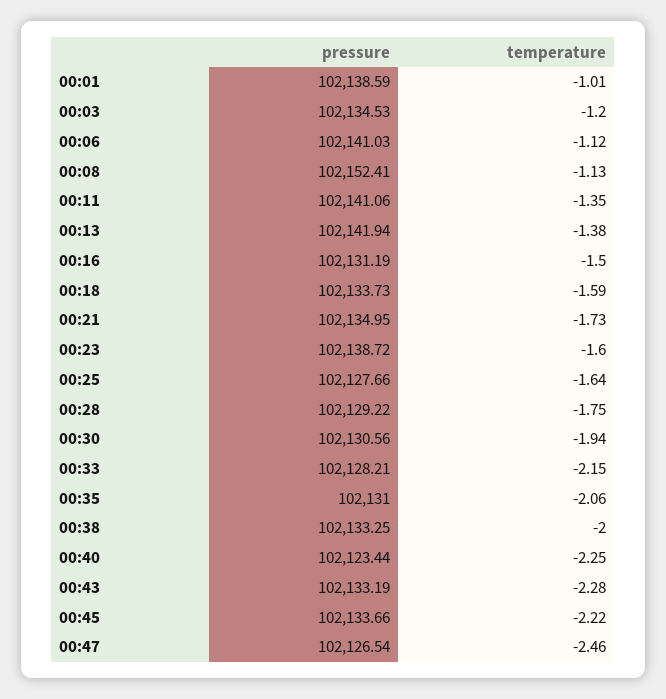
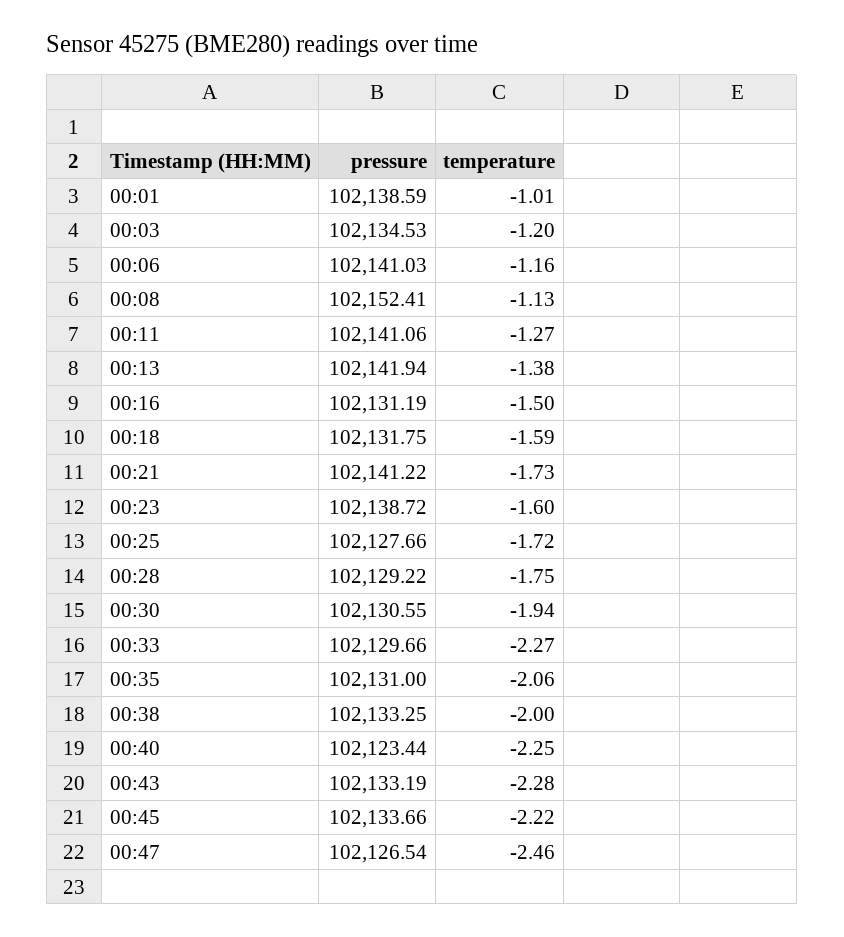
temperature, 00:06: -1.12 -> -1.16
temperature, 00:11: -1.35 -> -1.27
pressure, 00:18: 102133.73 -> 102131.75
pressure, 00:21: 102134.95 -> 102141.22
temperature, 00:25: -1.64 -> -1.72
pressure, 00:30: 102130.56 -> 102130.55
pressure, 00:33: 102128.21 -> 102129.66
temperature, 00:33: -2.15 -> -2.27

